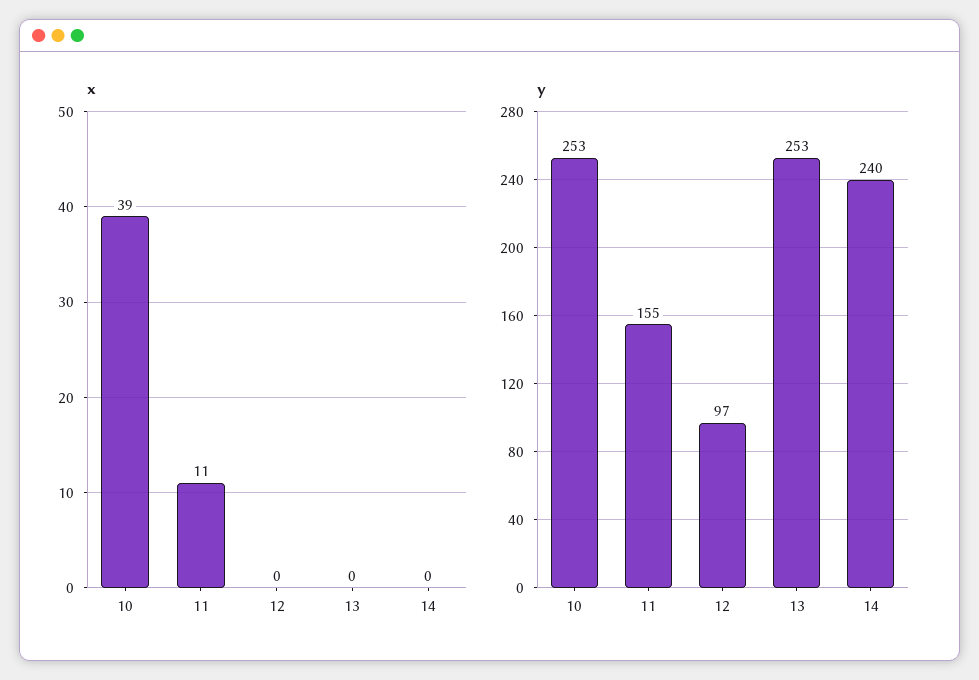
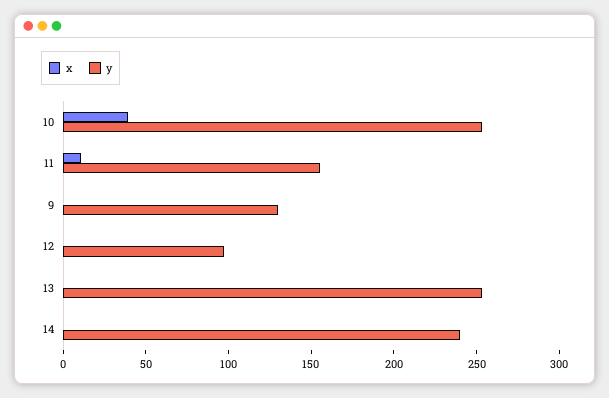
x, 9: none -> 0
y, 9: none -> 130

